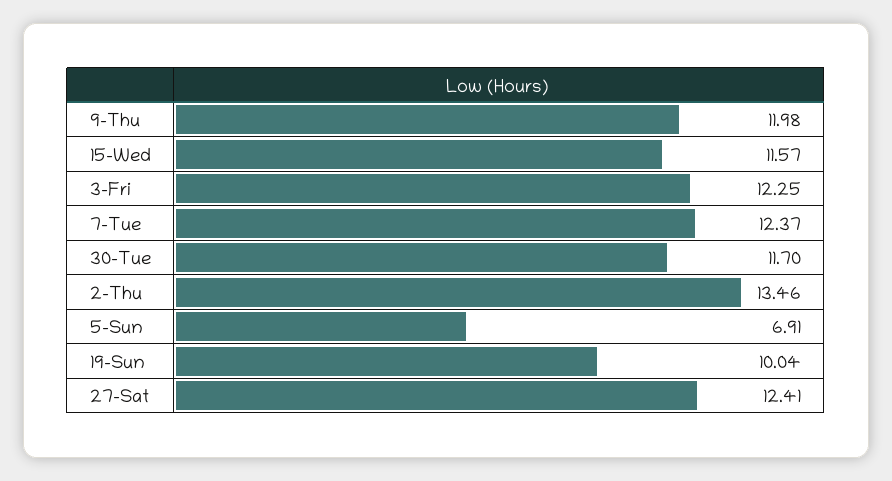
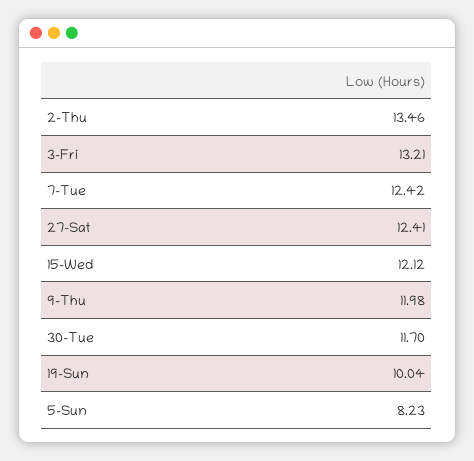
15-Wed: 11.57 -> 12.12
3-Fri: 12.25 -> 13.21
7-Tue: 12.37 -> 12.42
5-Sun: 6.91 -> 8.23

